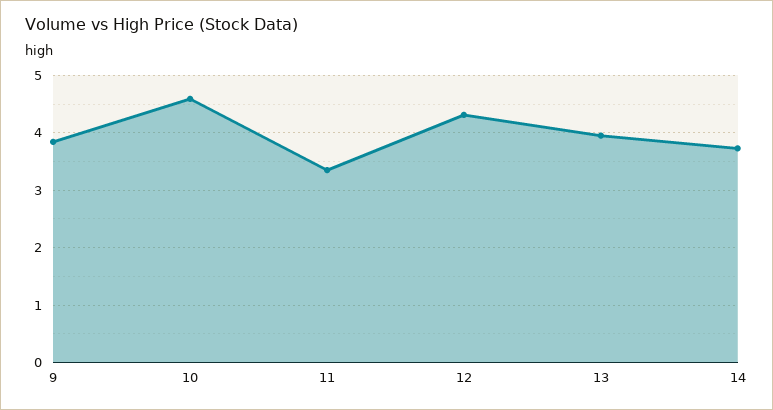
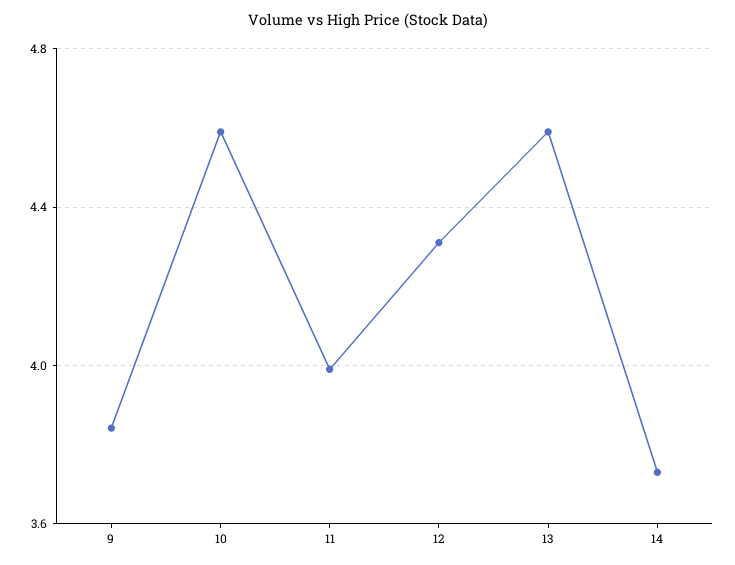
11: 3.4 -> 4
13: 4 -> 4.6

